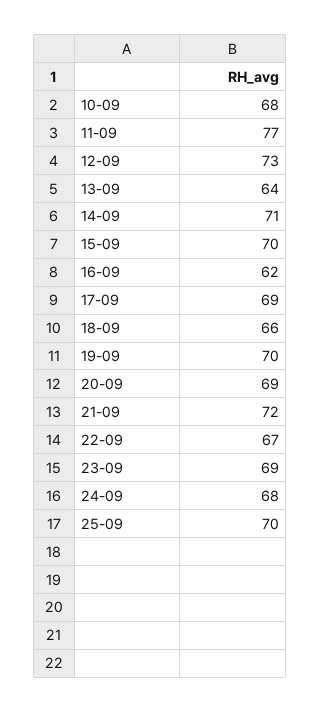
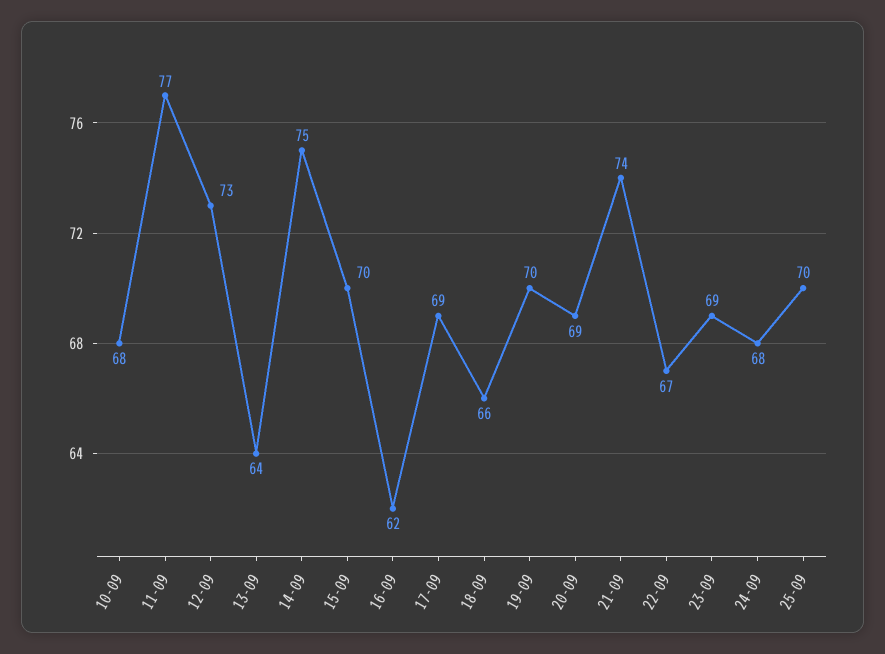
14-09: 71 -> 75
21-09: 72 -> 74

